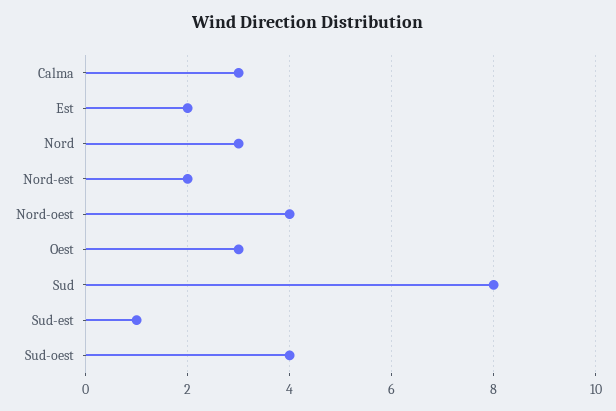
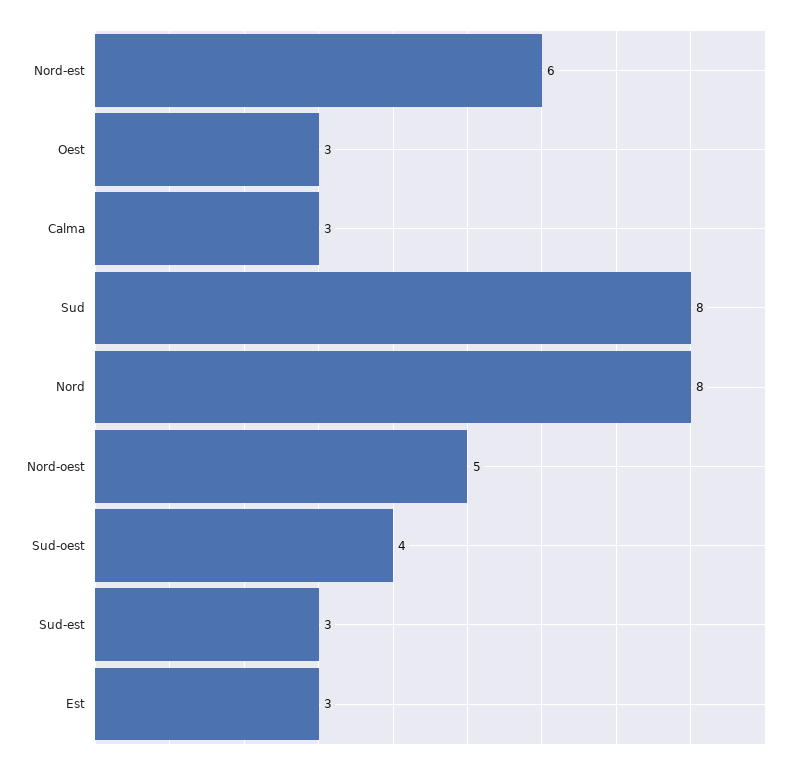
Est: 2 -> 3
Nord: 3 -> 8
Nord-est: 2 -> 6
Nord-oest: 4 -> 5
Sud-est: 1 -> 3

